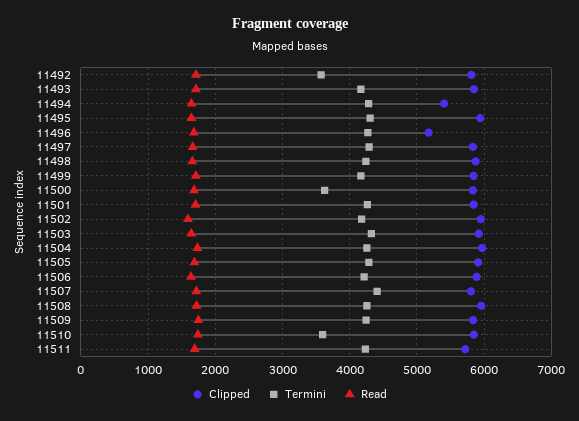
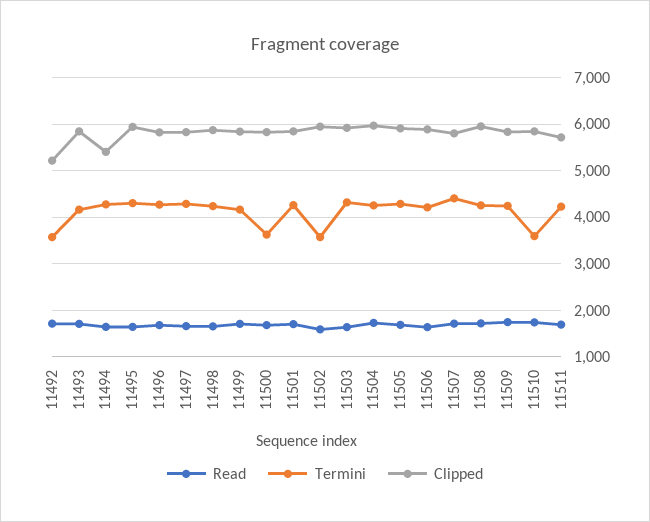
Clipped, 11492: 5800 -> 5200
Clipped, 11496: 5200 -> 5800
Termini, 11502: 4200 -> 3600

